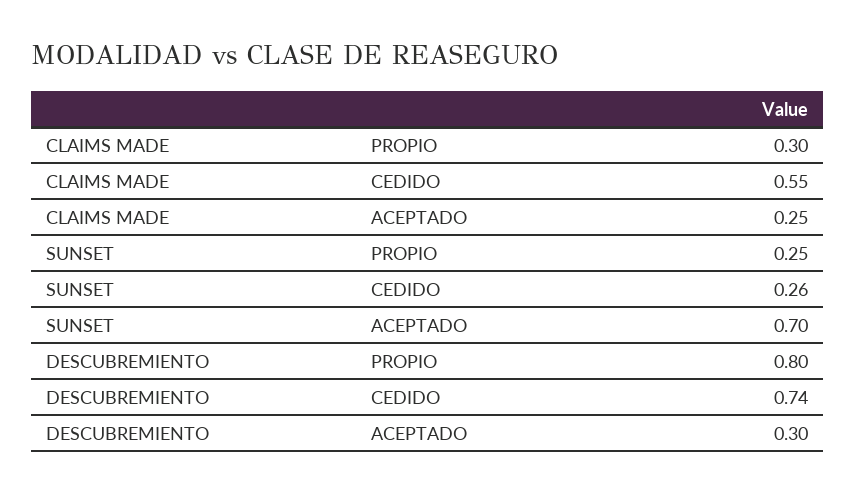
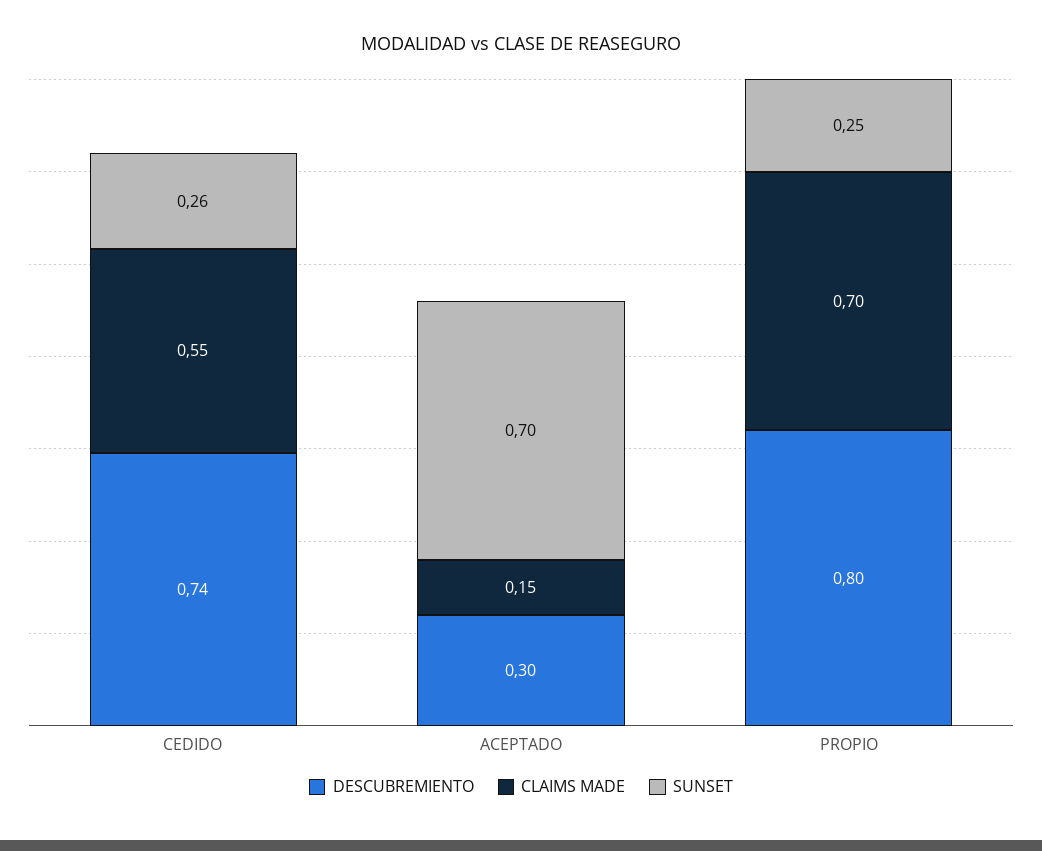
CLAIMS MADE, PROPIO: 0.3 -> 0.7
CLAIMS MADE, ACEPTADO: 0.25 -> 0.15

